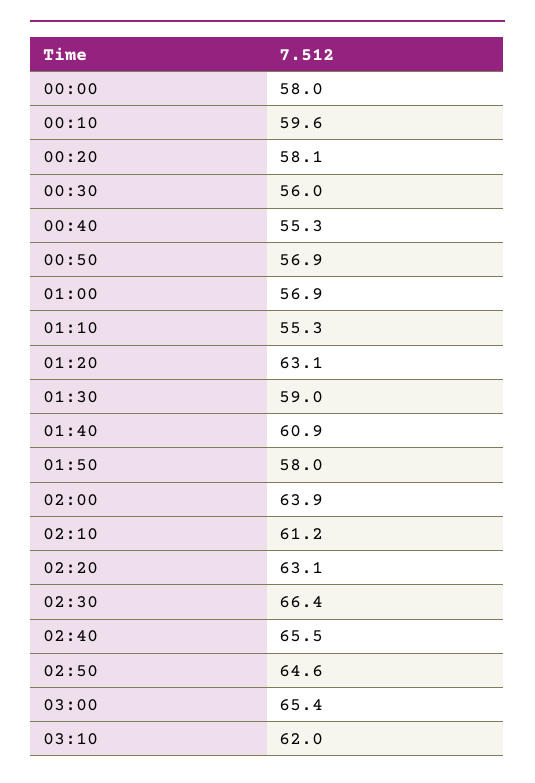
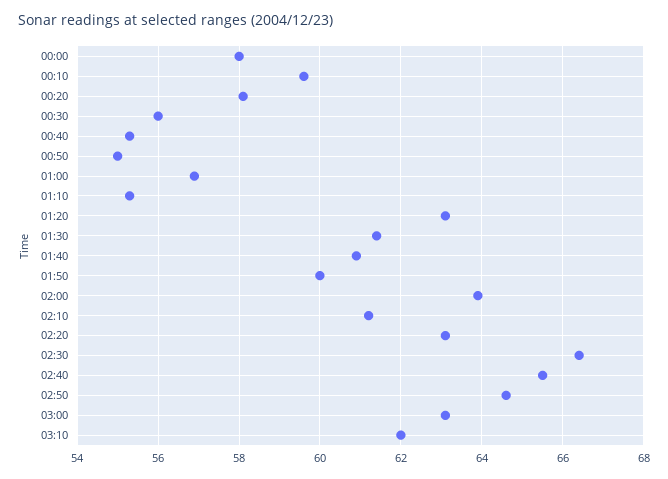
00:50: 56.9 -> 55
01:30: 59 -> 61.5
01:50: 58 -> 60
03:00: 65.4 -> 63

